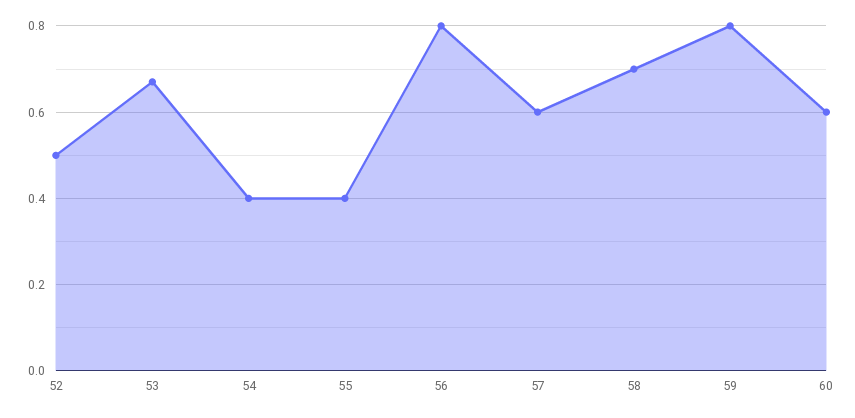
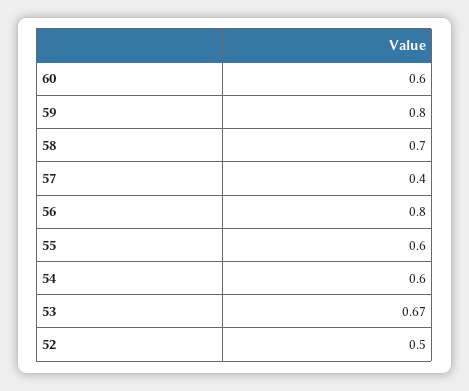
54: 0.4 -> 0.6
55: 0.4 -> 0.6
57: 0.6 -> 0.4

